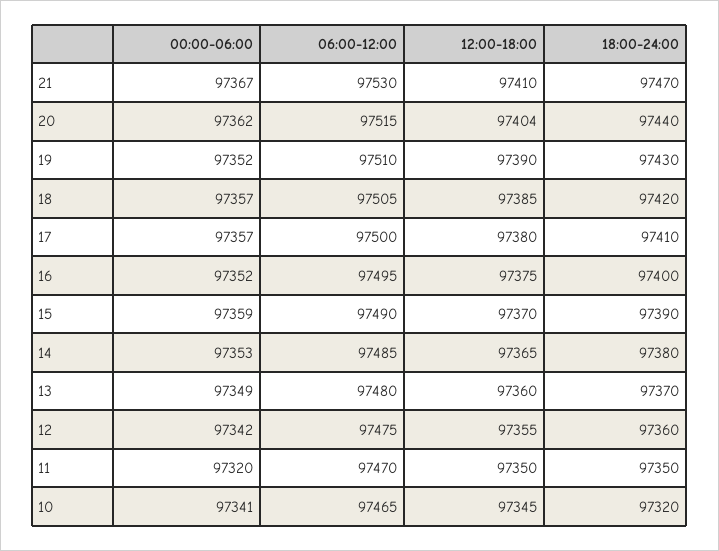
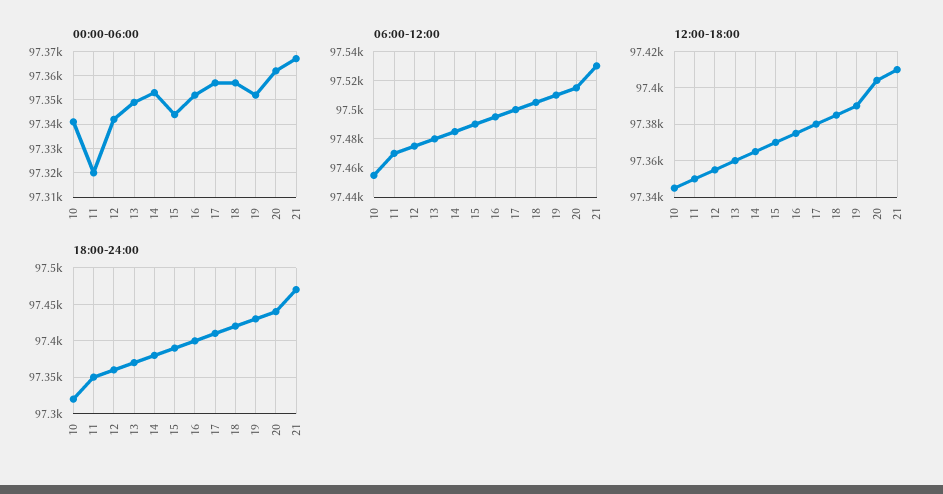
00:00-06:00, 15: 97359 -> 97345
06:00-12:00, 10: 97465 -> 97455

